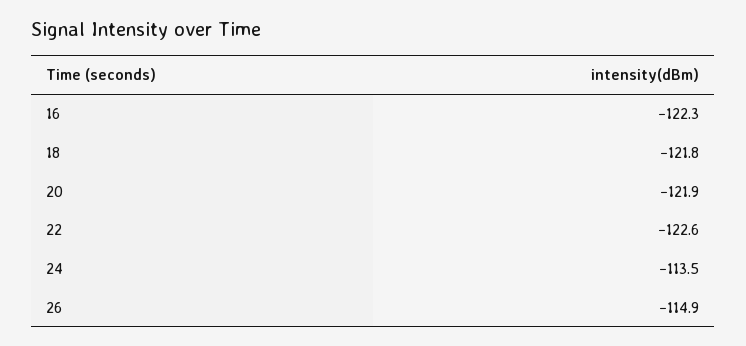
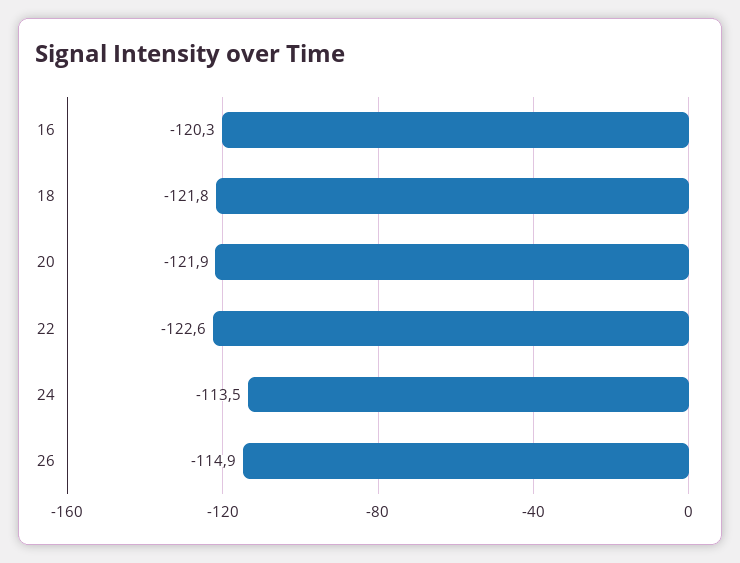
16: -122.3 -> -120.3

